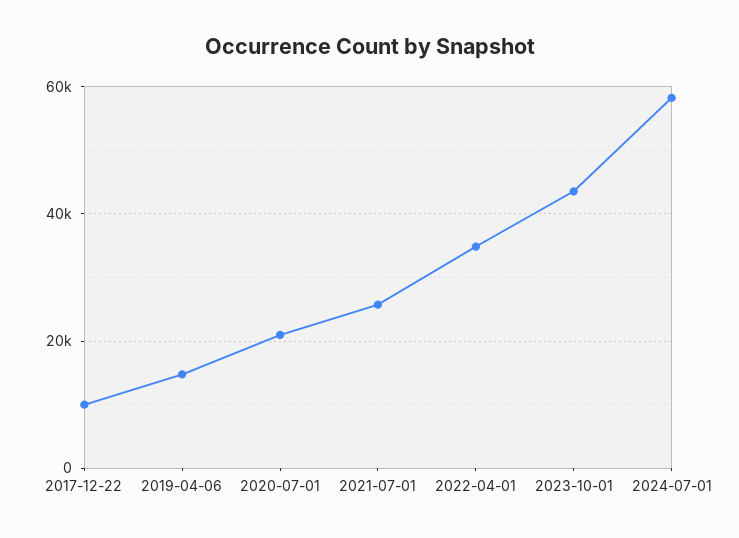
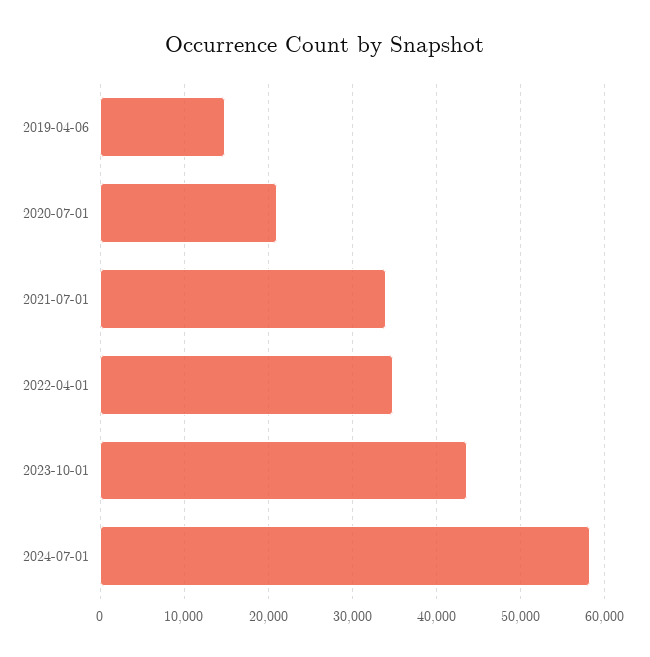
2017-12-22: 10000 -> none
2021-07-01: 26000 -> 34000

